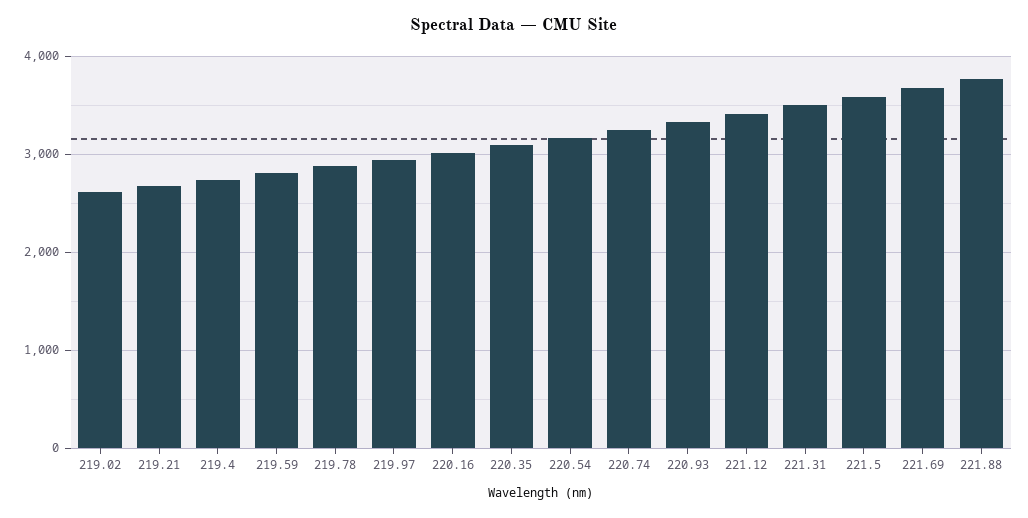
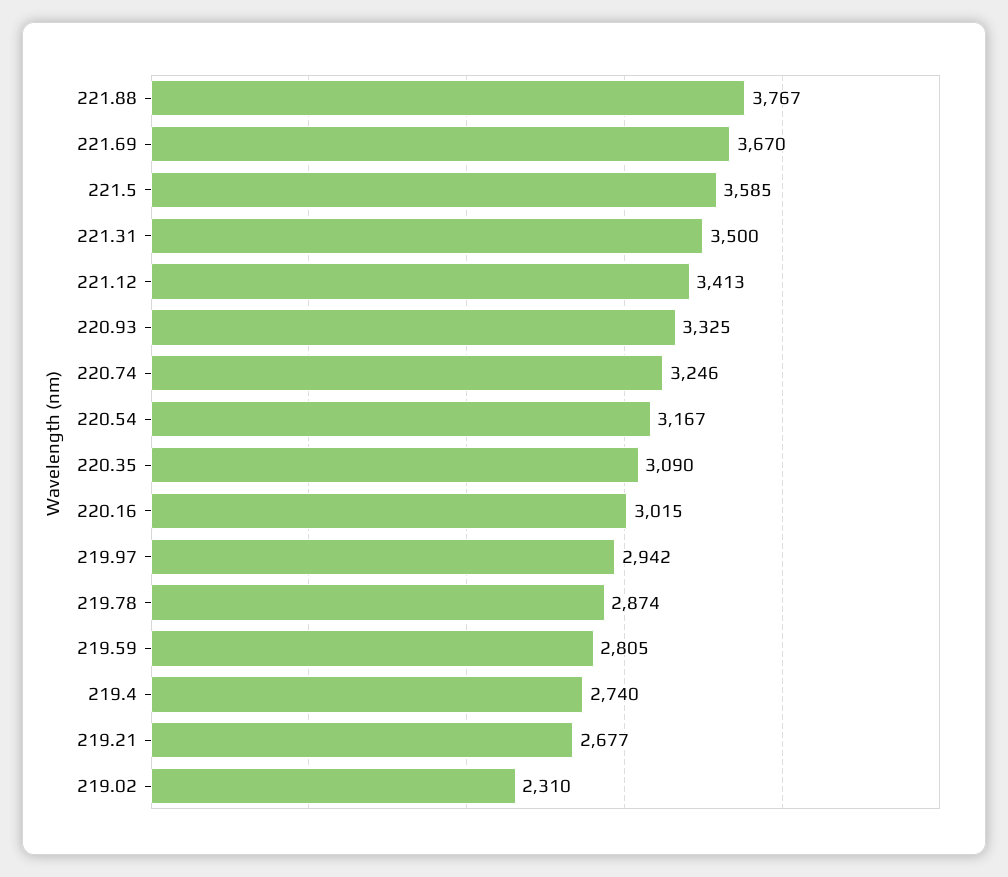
219.02: 2600 -> 2310

